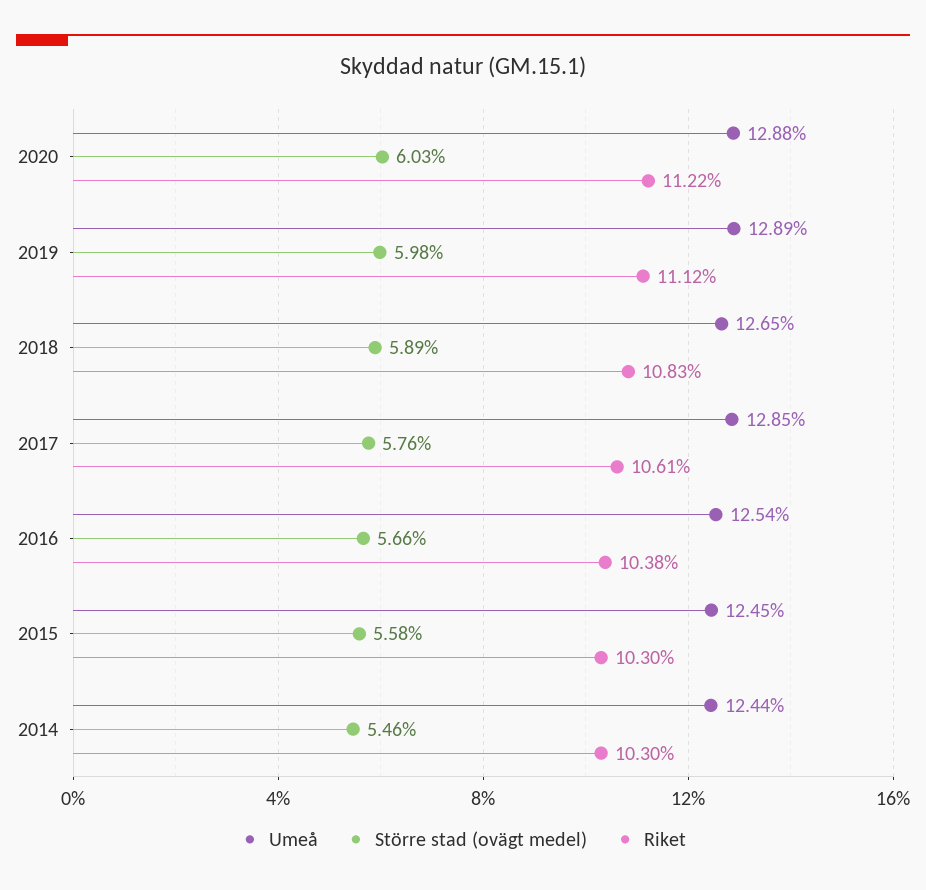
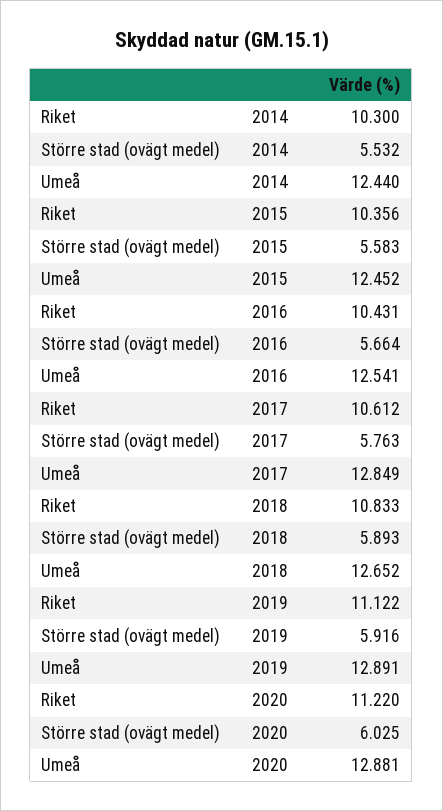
Större stad (ovägt medel), 2019: 5.98 -> 5.916
Riket, 2016: 10.38 -> 10.431
Riket, 2015: 10.3 -> 10.356
Större stad (ovägt medel), 2014: 5.46 -> 5.532

